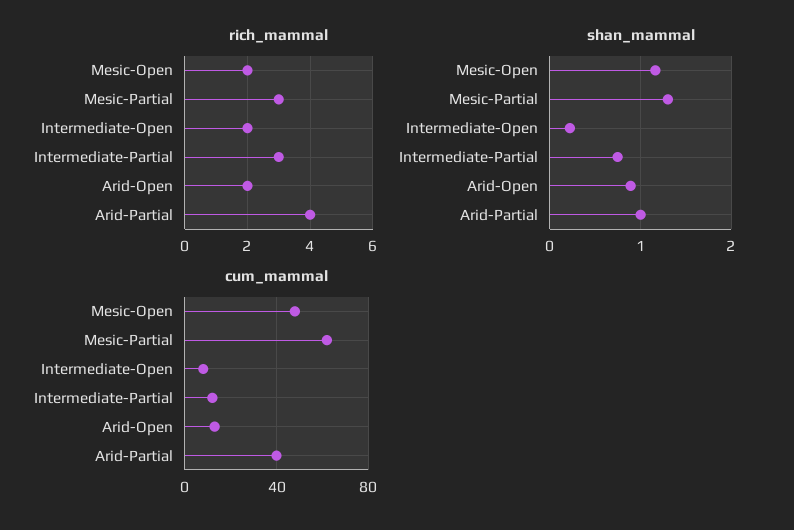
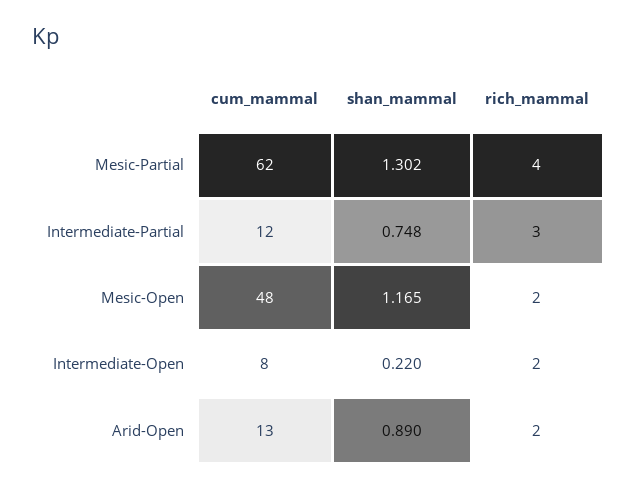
rich_mammal, Mesic-Partial: 3 -> 4
rich_mammal, Arid-Partial: 4 -> none
shan_mammal, Arid-Partial: 1 -> none
cum_mammal, Arid-Partial: 40 -> none

